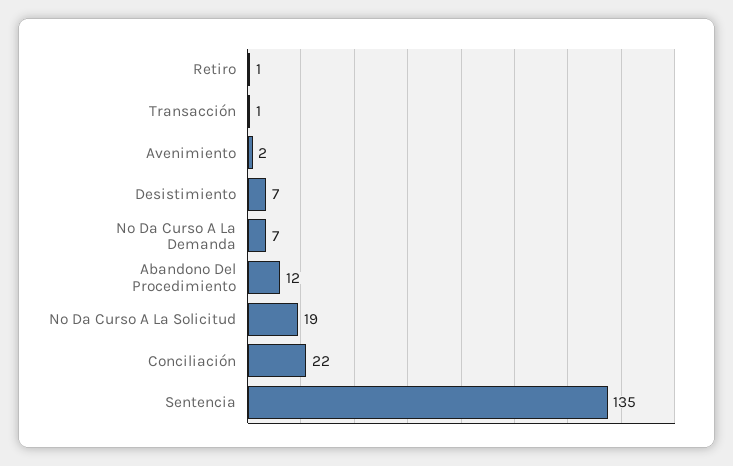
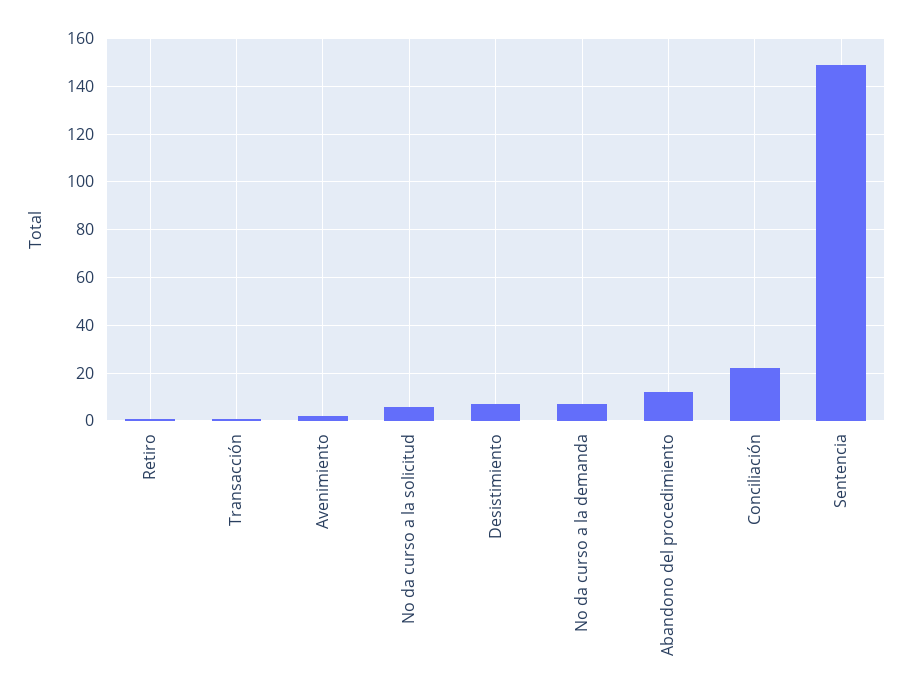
No Da Curso A La Solicitud: 19 -> 5
Sentencia: 135 -> 150

